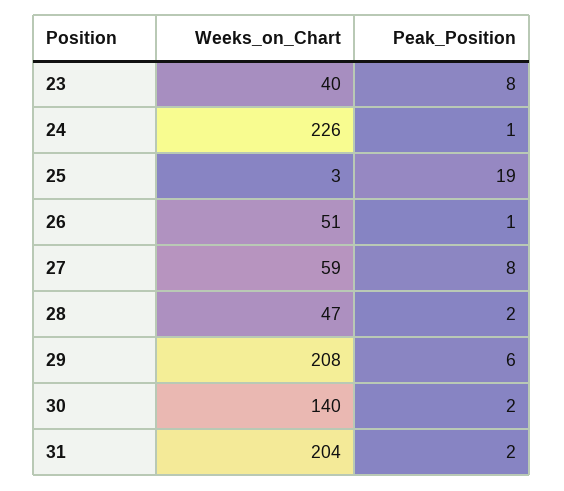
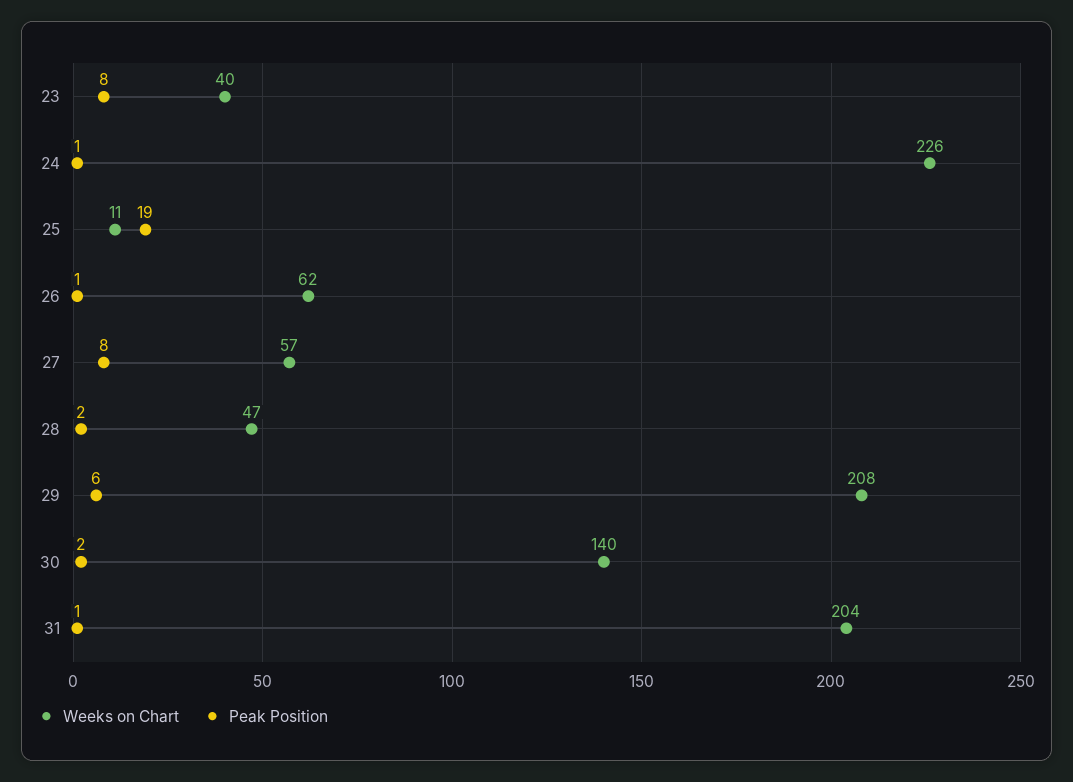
Weeks_on_Chart, 25: 3 -> 11
Weeks_on_Chart, 26: 51 -> 62
Weeks_on_Chart, 27: 59 -> 57
Peak_Position, 31: 2 -> 1

